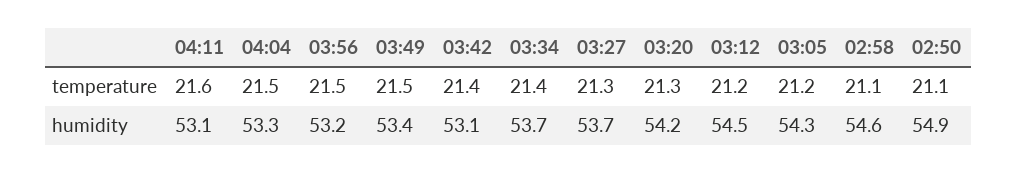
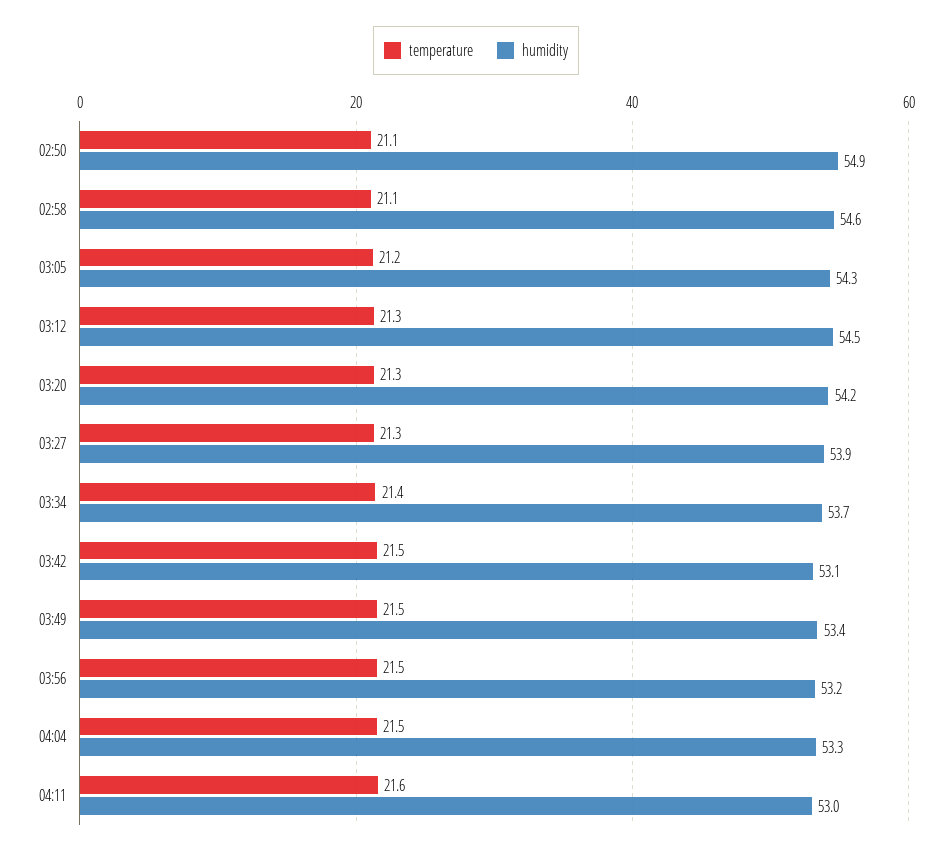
temperature, 03:42: 21.4 -> 21.5
temperature, 03:12: 21.2 -> 21.3
humidity, 04:11: 53.1 -> 53
humidity, 03:27: 53.7 -> 53.9

